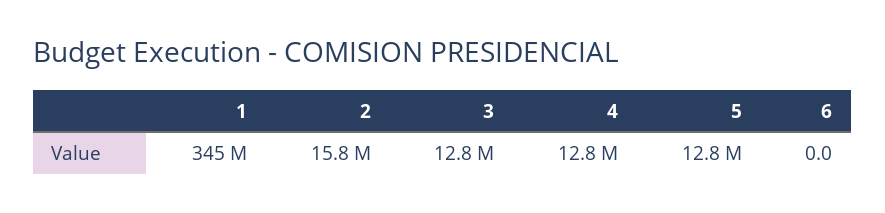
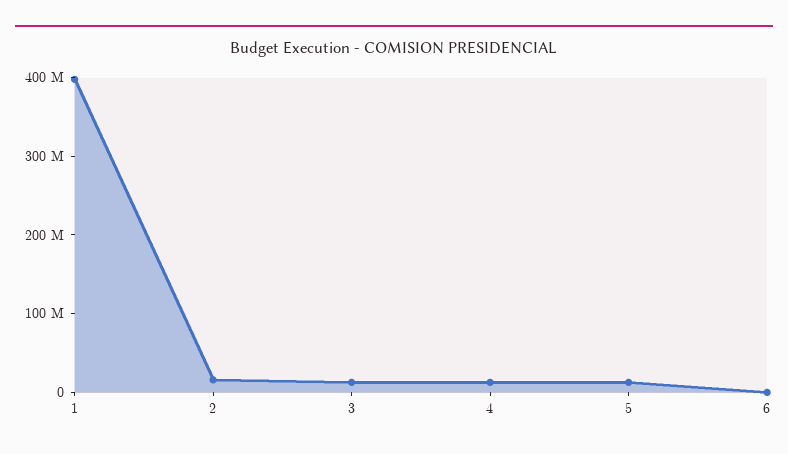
1: 345000000 -> 400000000

